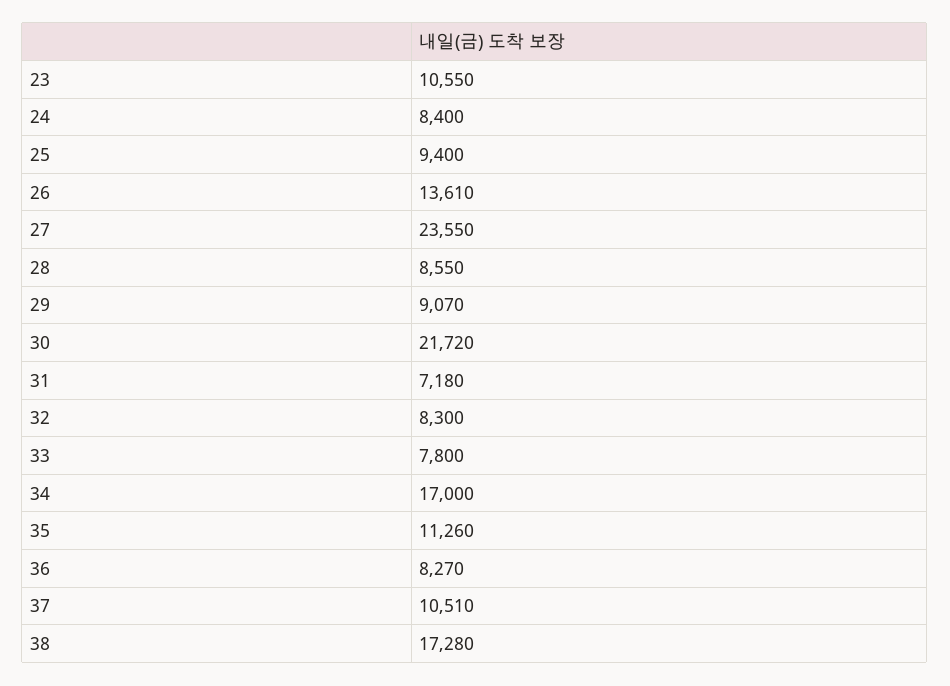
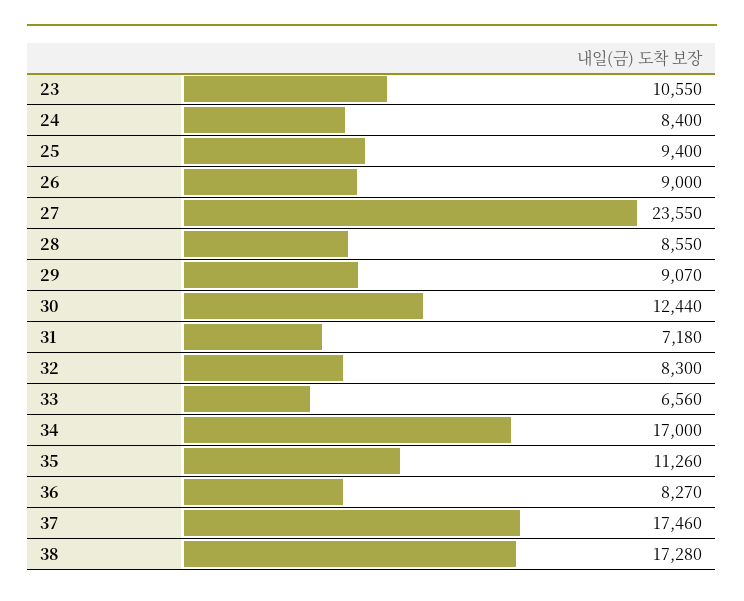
26: 13610 -> 9000
30: 21720 -> 12440
33: 7800 -> 6560
37: 10510 -> 17460

